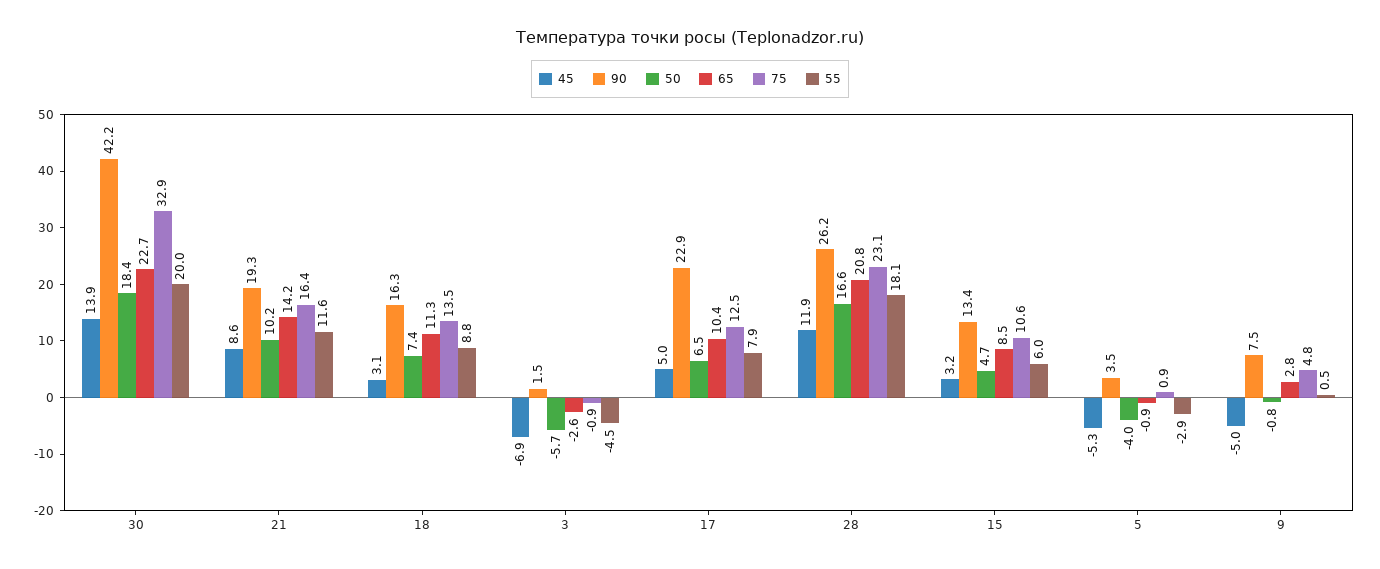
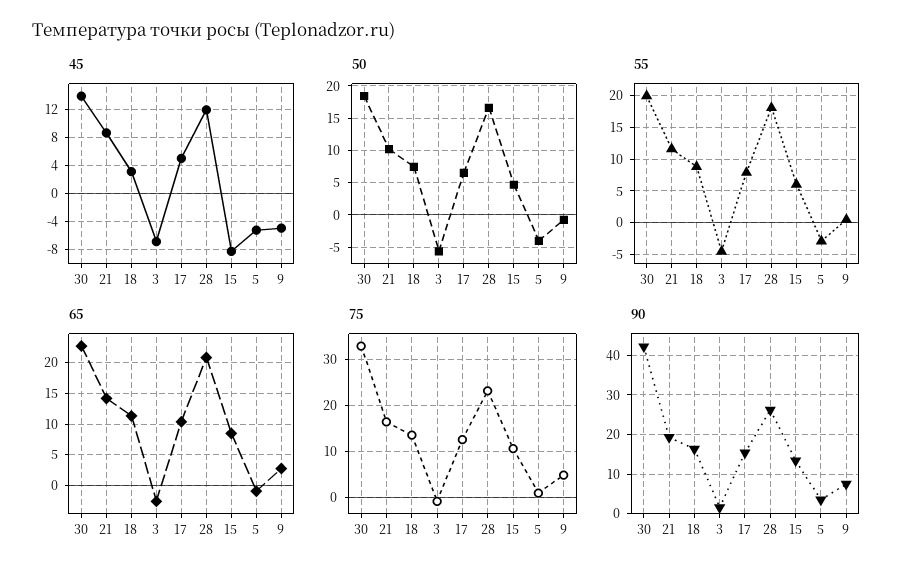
90, 17: 22.9 -> 16
45, 15: 3.2 -> -8

